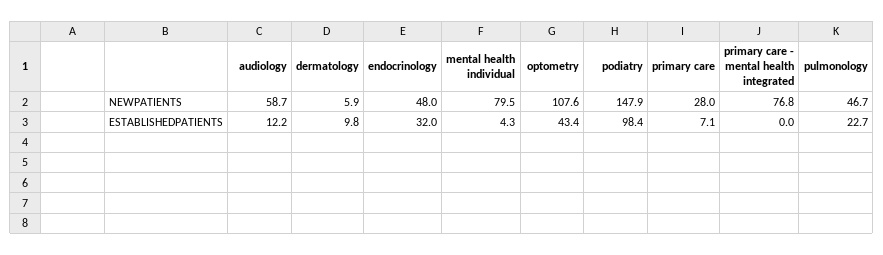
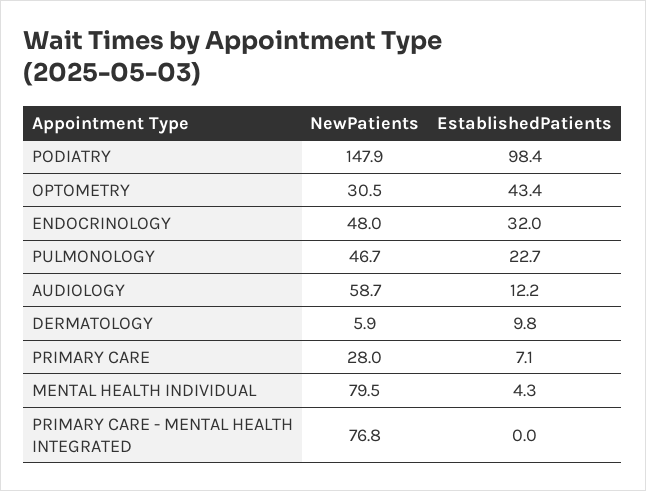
optometry, NEWPATIENTS: 107.6 -> 30.5

